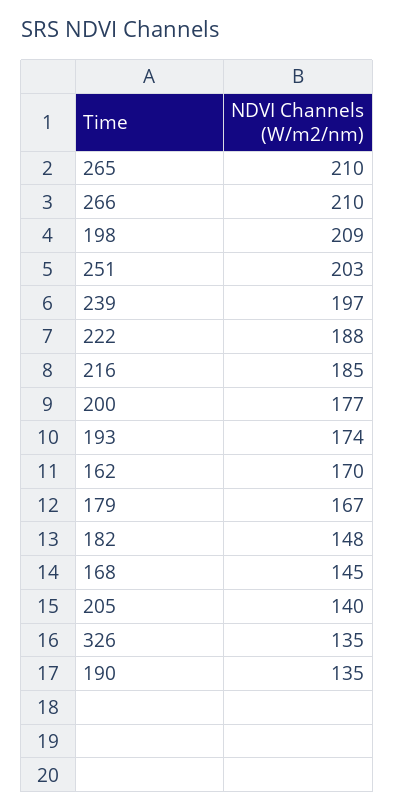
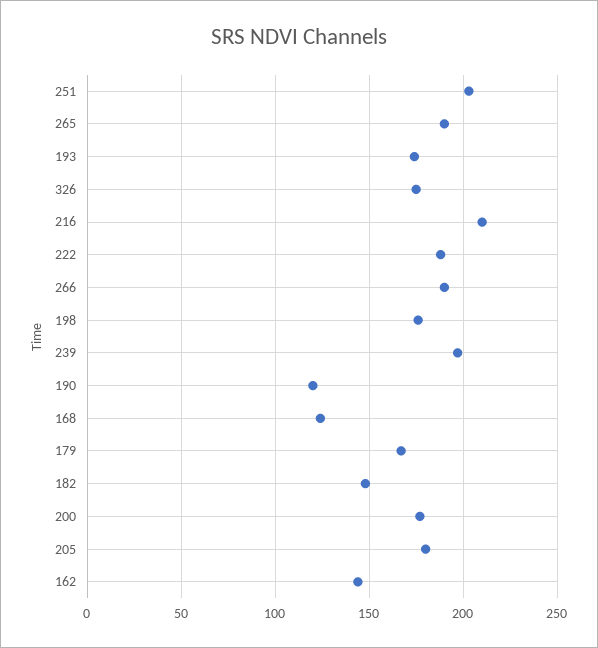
265: 210 -> 190
266: 210 -> 190
198: 209 -> 175
216: 185 -> 210
162: 170 -> 145
168: 145 -> 125
205: 140 -> 180
326: 135 -> 175
190: 135 -> 120

